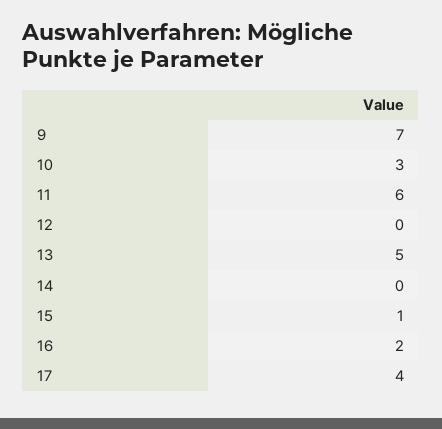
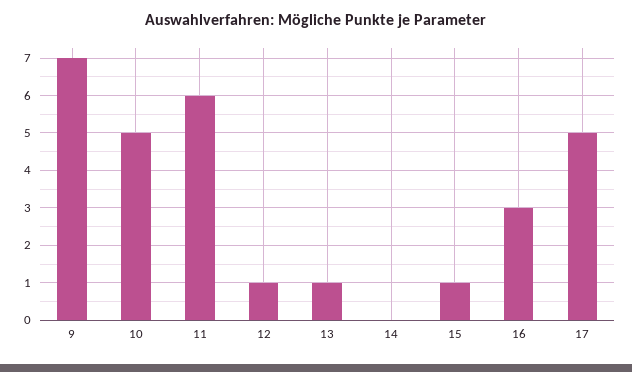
10: 3 -> 5
12: 0 -> 1
13: 5 -> 1
16: 2 -> 3
17: 4 -> 5

